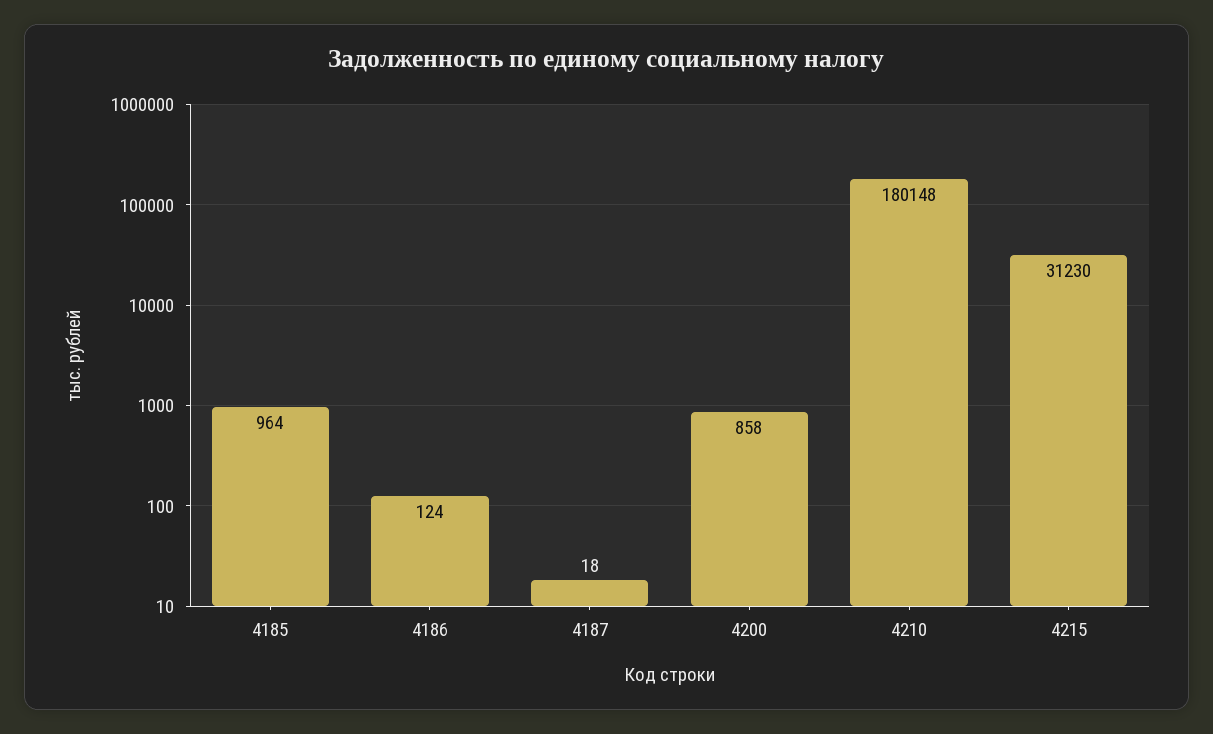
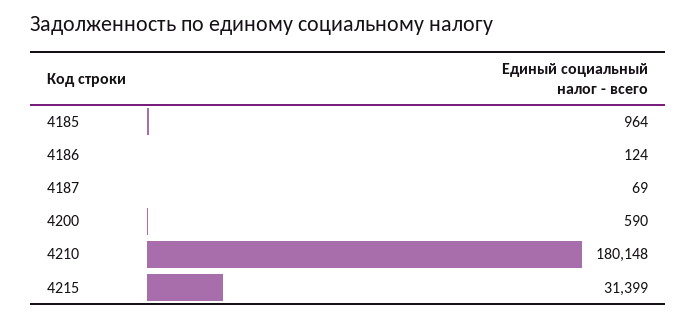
4187: 18 -> 69
4200: 858 -> 590
4215: 31230 -> 31399

